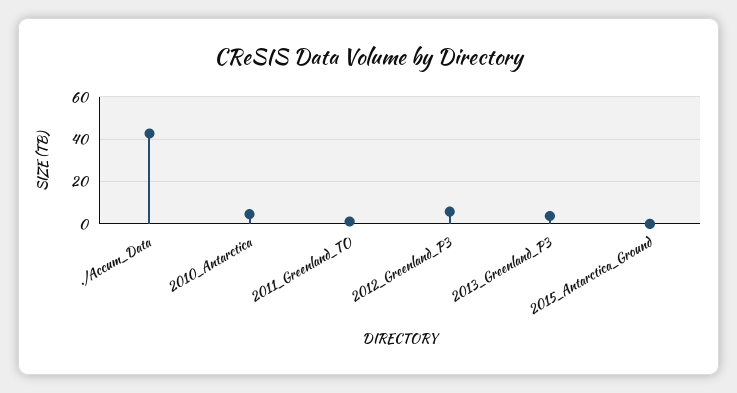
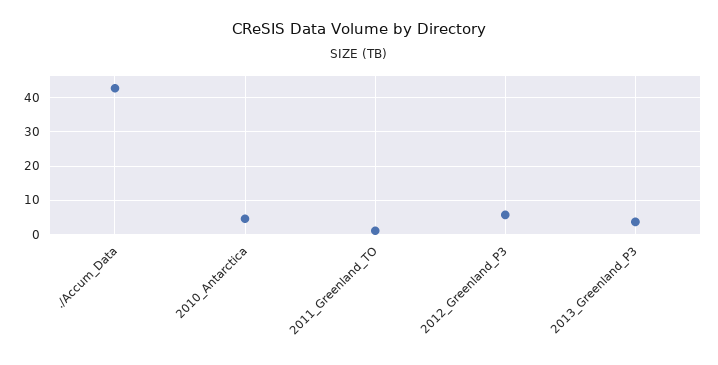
2015_Antarctica_Ground: 0 -> none

